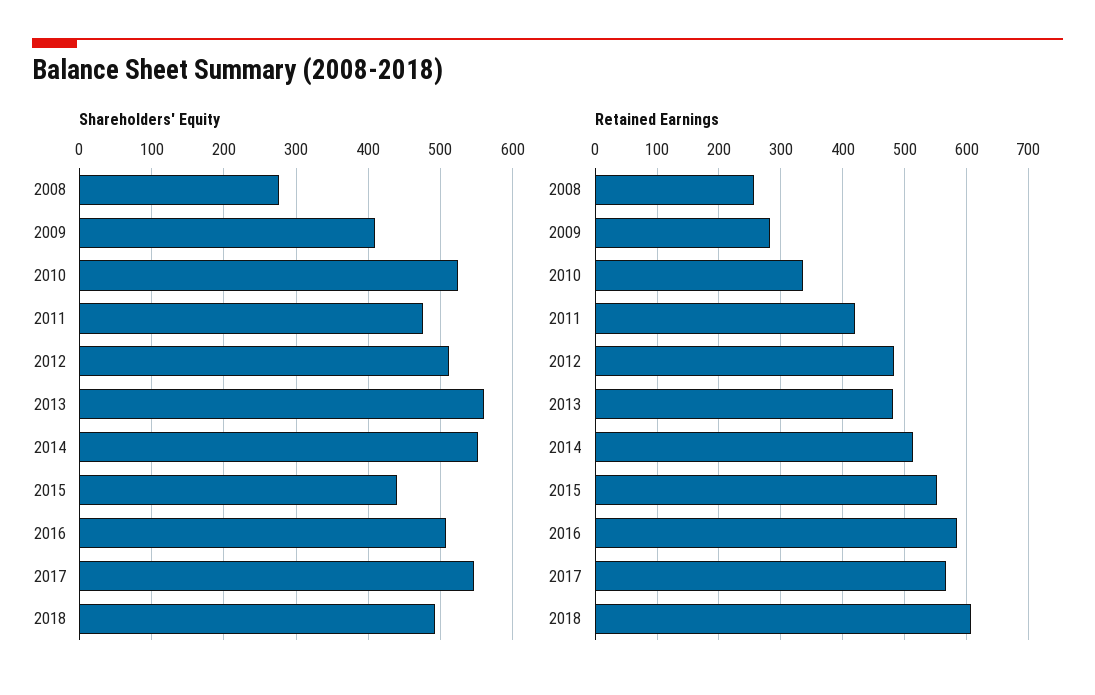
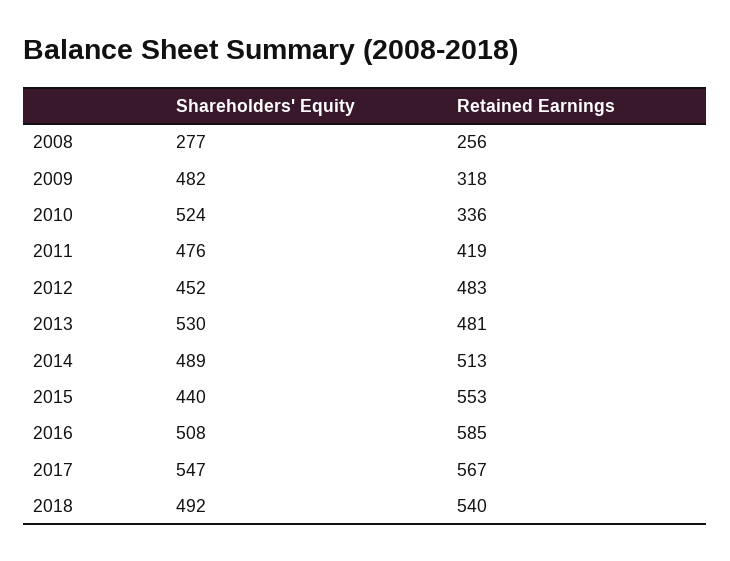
Shareholders' Equity, 2009: 410 -> 482
Shareholders' Equity, 2012: 510 -> 452
Shareholders' Equity, 2013: 560 -> 530
Shareholders' Equity, 2014: 550 -> 489
Retained Earnings, 2009: 280 -> 318
Retained Earnings, 2018: 610 -> 540

